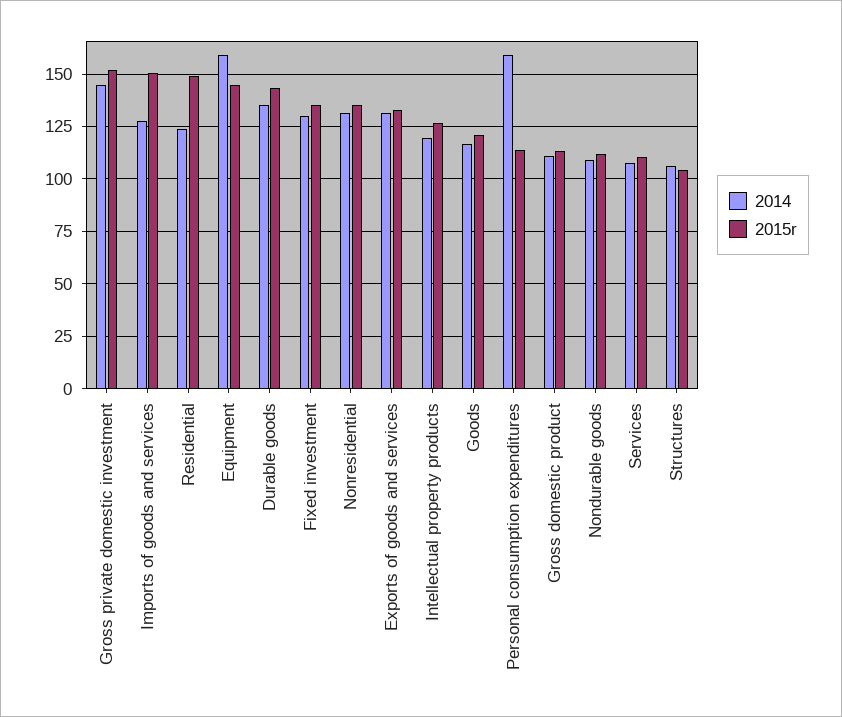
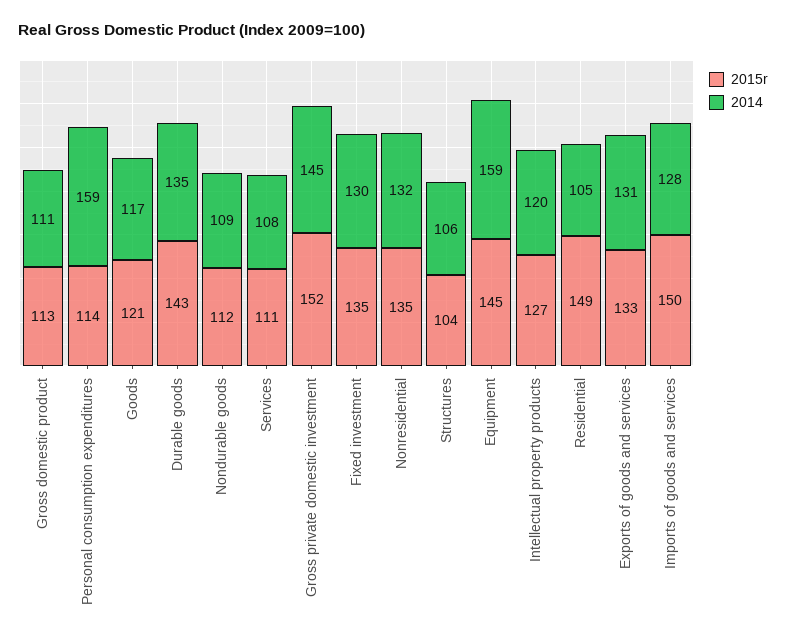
2014, Residential: 125 -> 105

